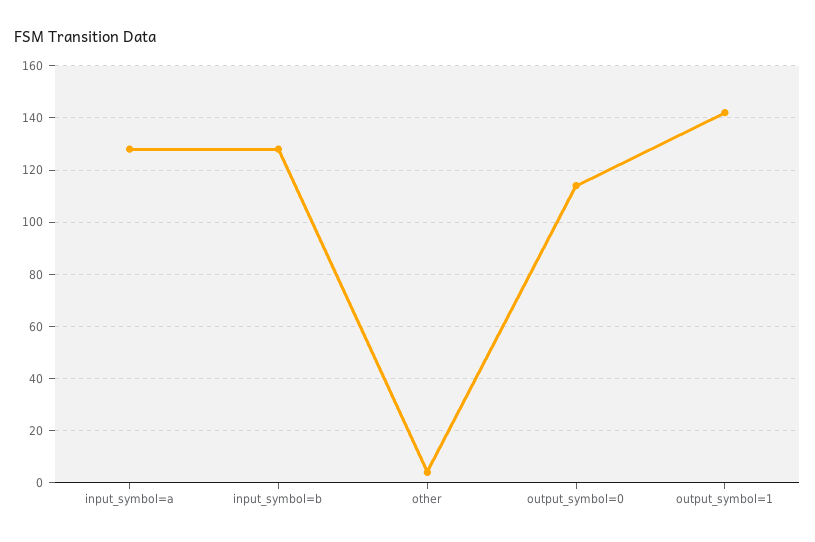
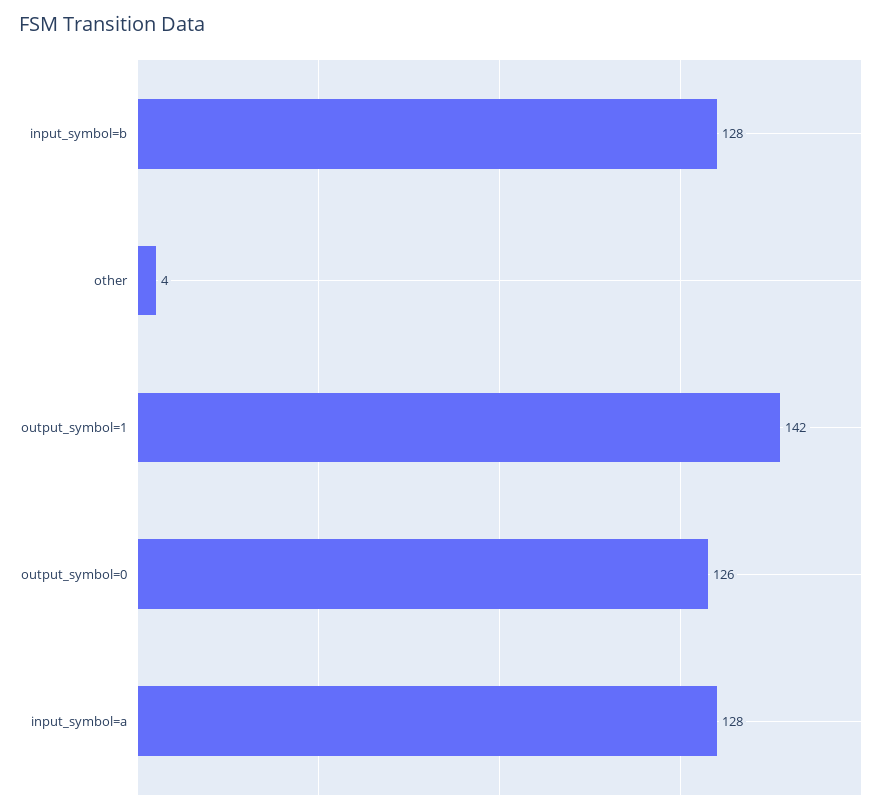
output_symbol=0: 115 -> 126

